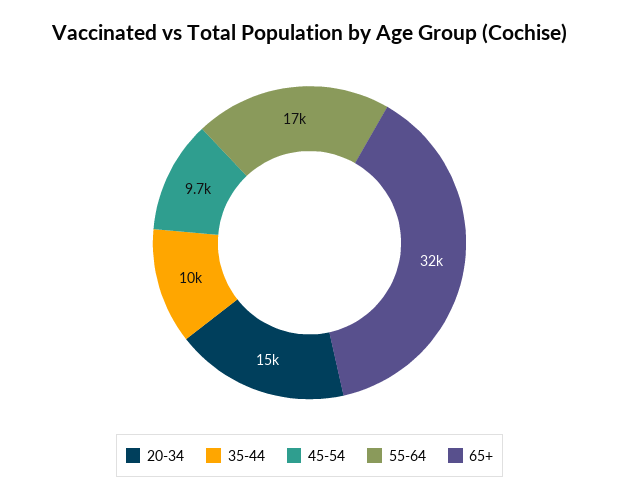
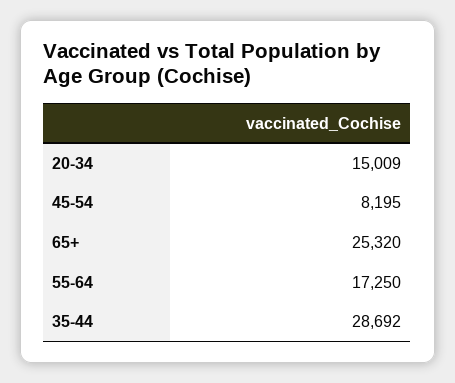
35-44: 10000 -> 28692
45-54: 9700 -> 8195
65+: 32000 -> 25320

